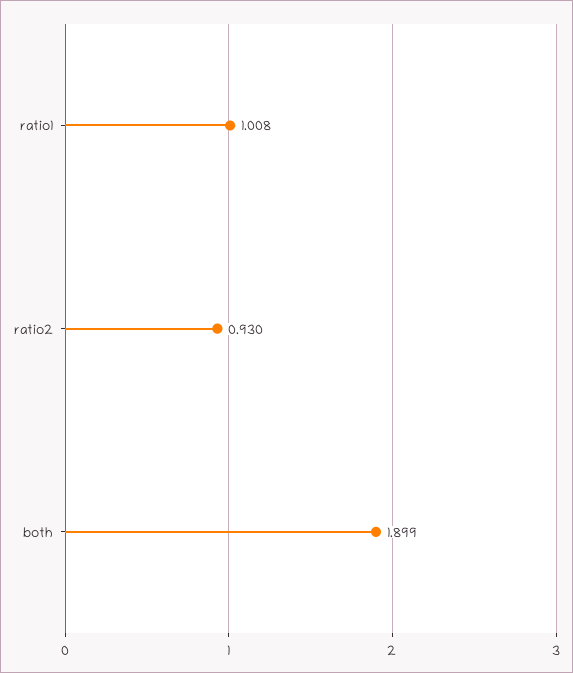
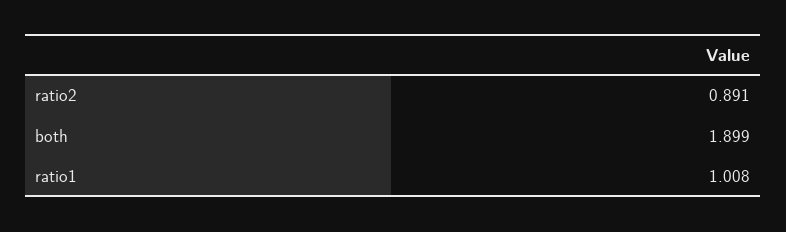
ratio2: 0.93 -> 0.891

